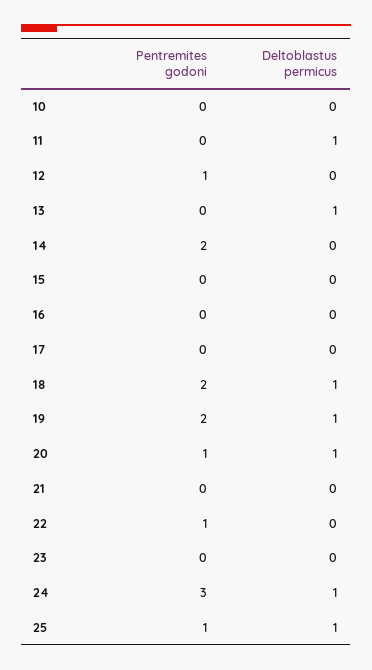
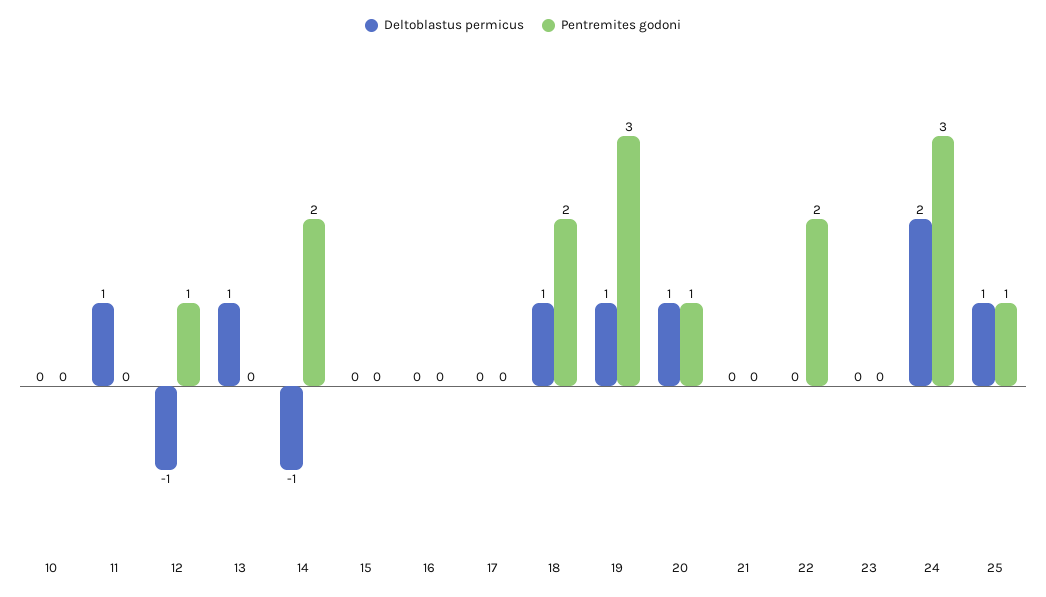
Deltoblastus permicus, 12: 0 -> -1
Deltoblastus permicus, 14: 0 -> -1
Pentremites godoni, 19: 2 -> 3
Pentremites godoni, 22: 1 -> 2
Deltoblastus permicus, 24: 1 -> 2

